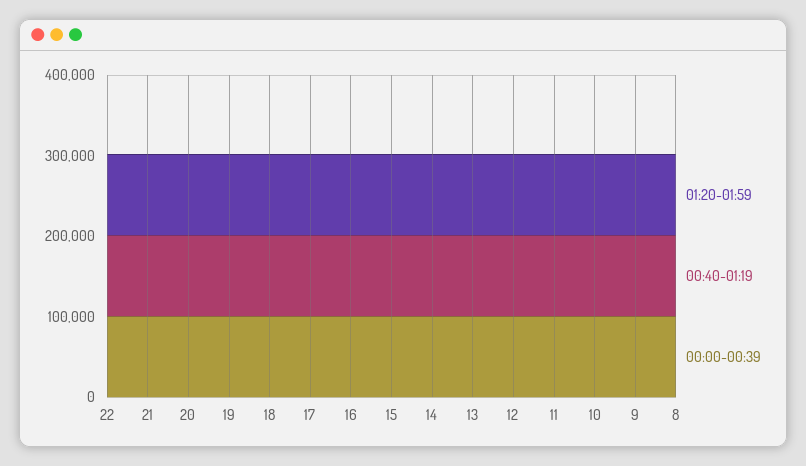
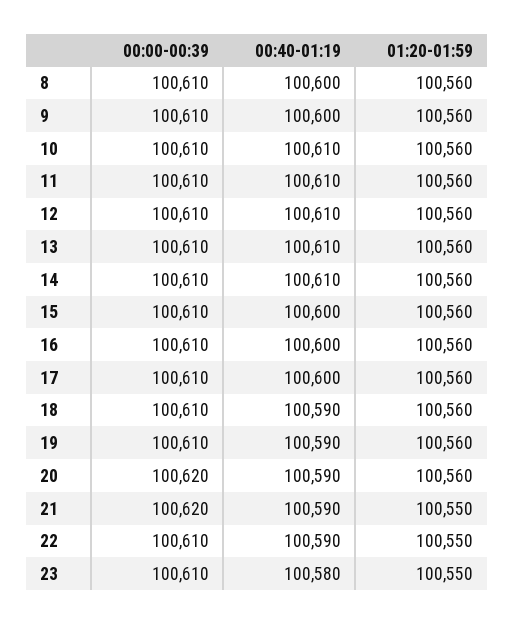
00:00-00:39, 23: none -> 100610
00:40-01:19, 23: none -> 100580
01:20-01:59, 23: none -> 100550

